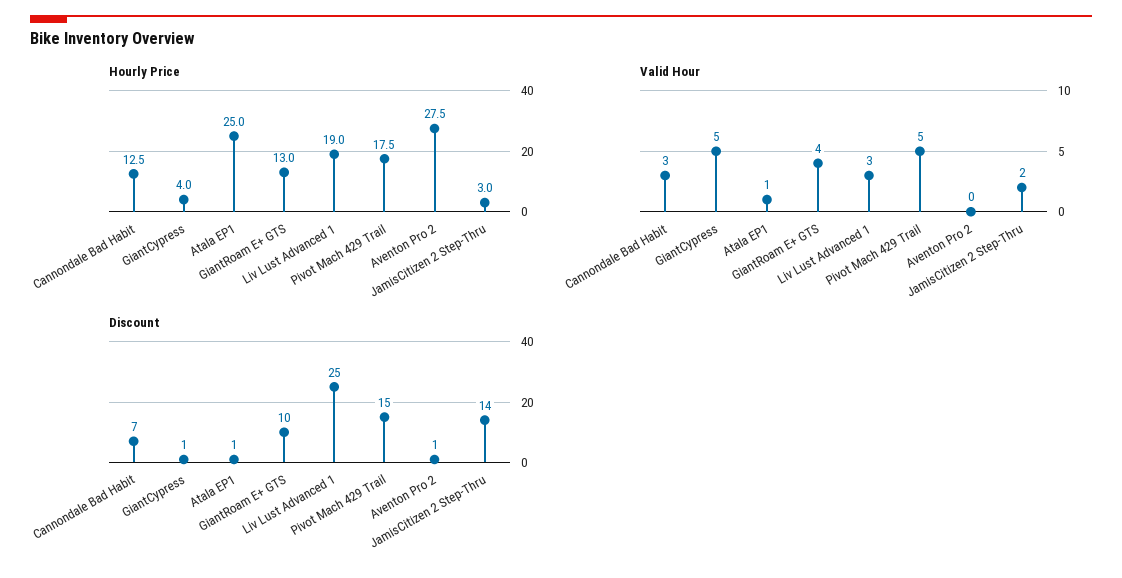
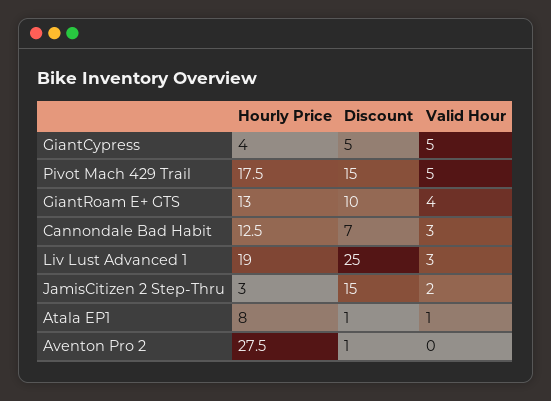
Hourly Price, Atala EP1: 25 -> 8
Discount, GiantCypress: 1 -> 5
Discount, JamisCitizen 2 Step-Thru: 14 -> 15

